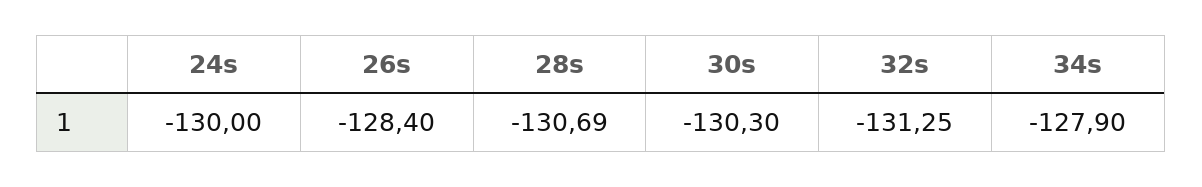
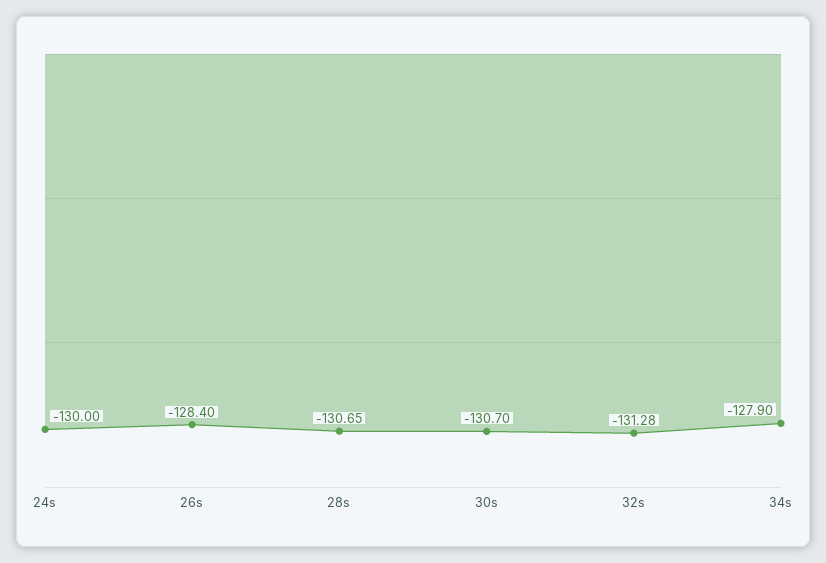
28s: -130.69 -> -130.65
30s: -130.3 -> -130.7
32s: -131.25 -> -131.28

